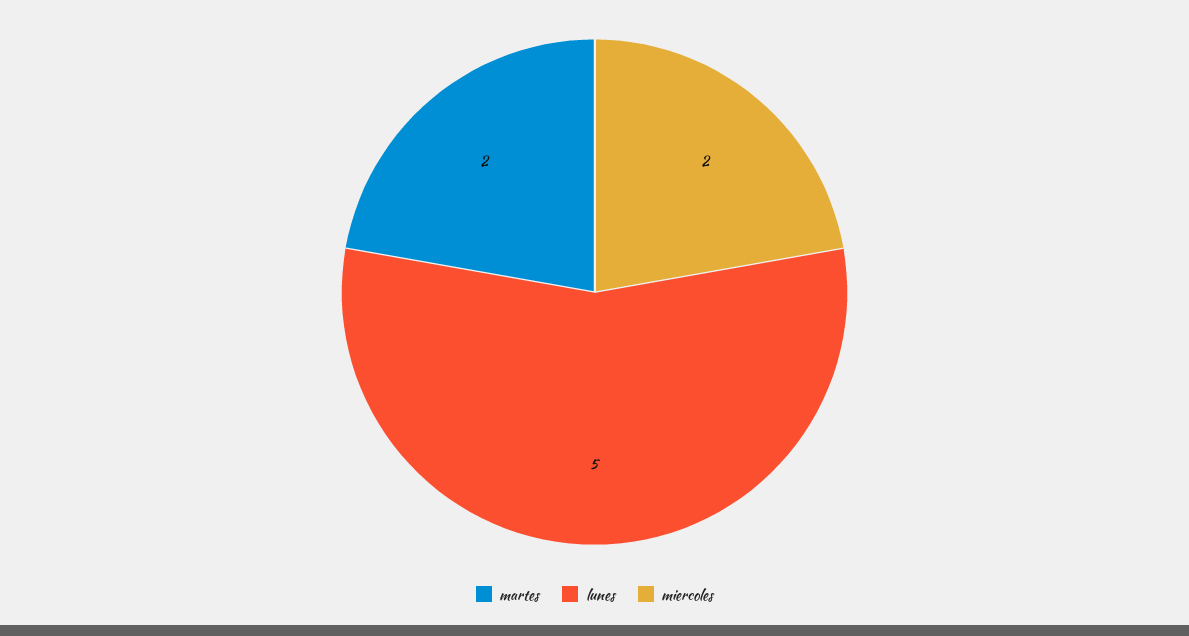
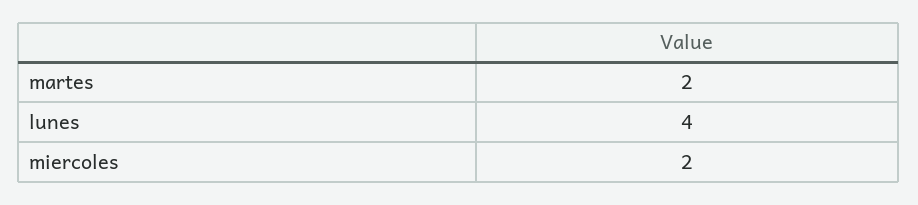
lunes: 5 -> 4

